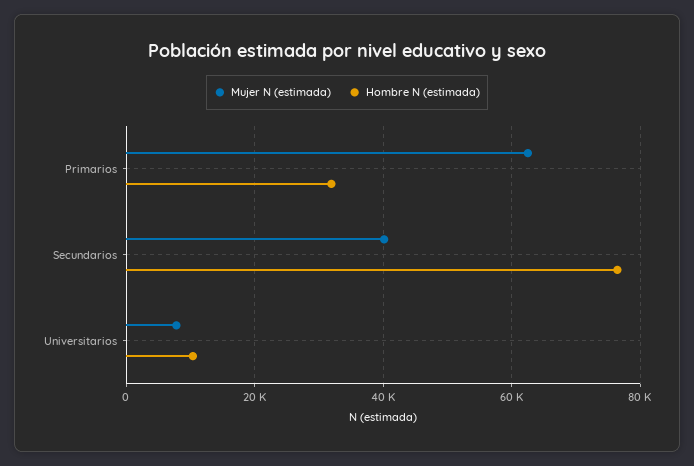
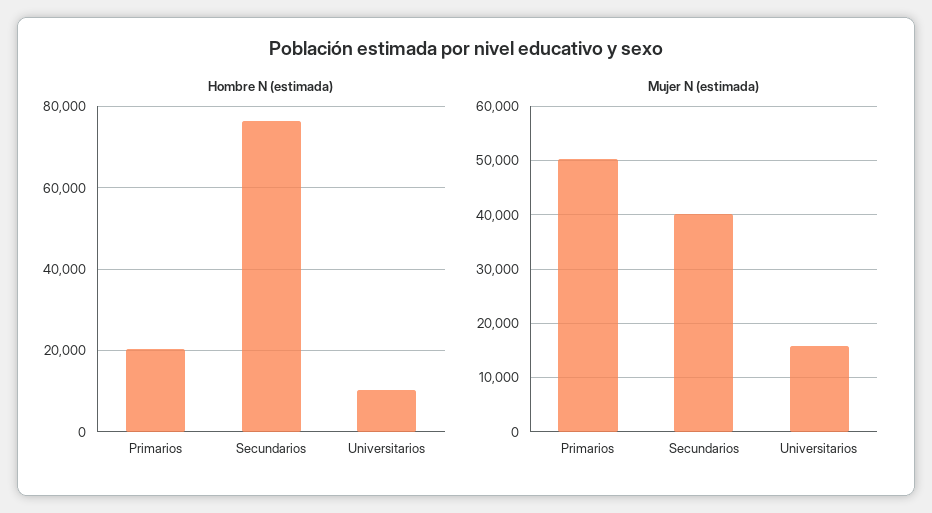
Mujer N (estimada), Primarios: 62000 -> 50000
Hombre N (estimada), Primarios: 32000 -> 20000
Mujer N (estimada), Universitarios: 8000 -> 16000

